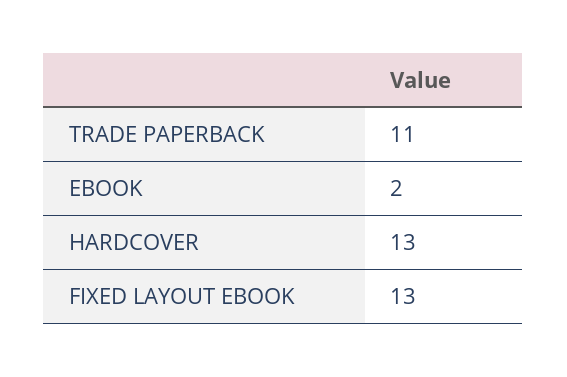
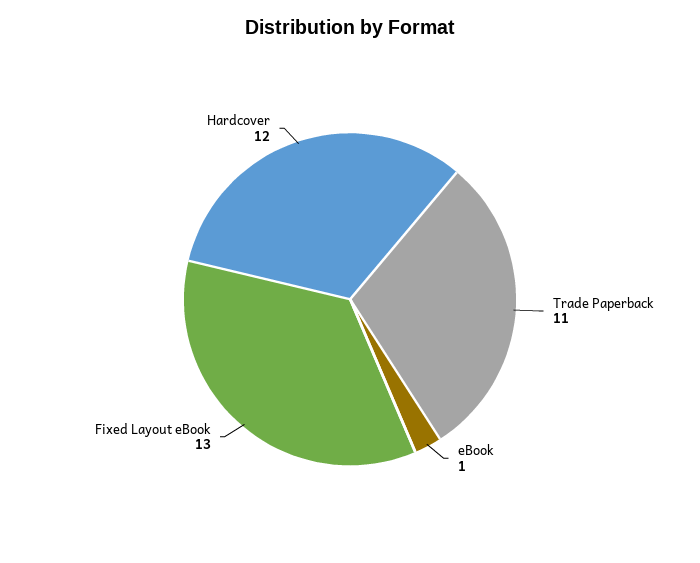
EBOOK: 2 -> 1
HARDCOVER: 13 -> 12

